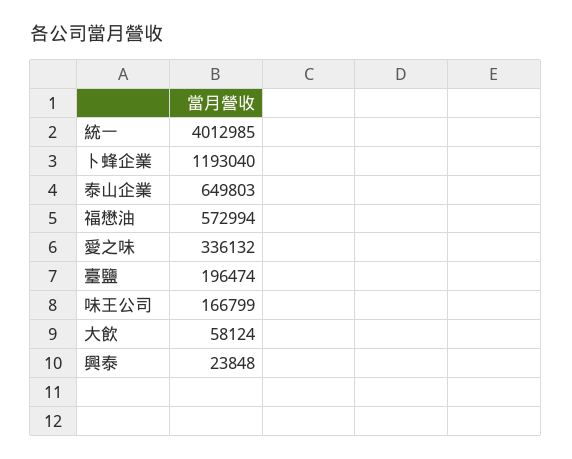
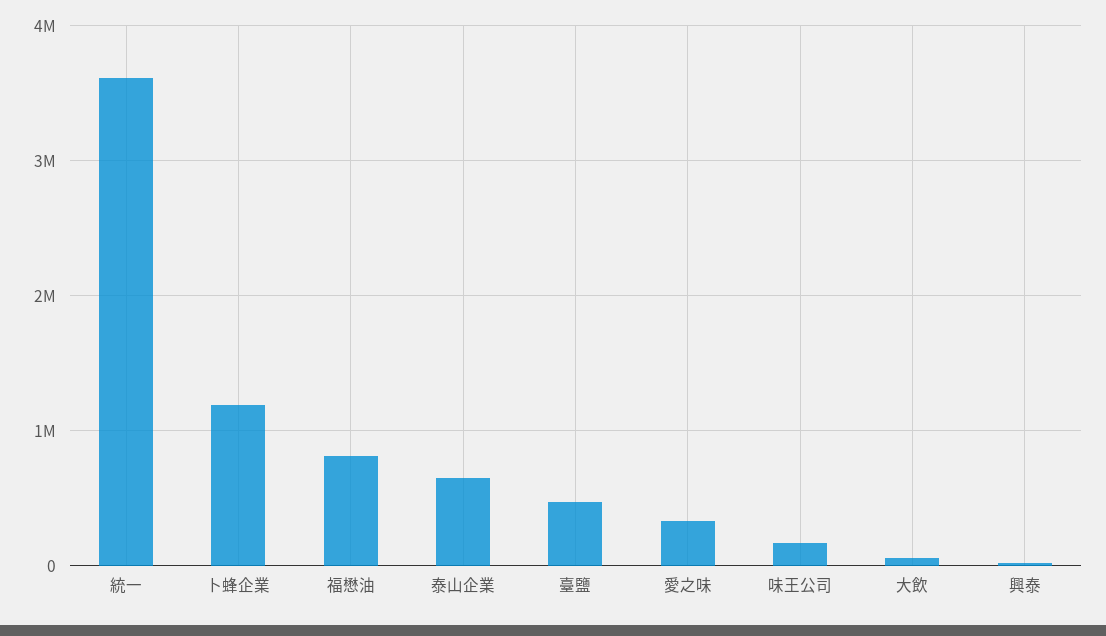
統一: 4012985 -> 3600000
福懋油: 572994 -> 800000
臺鹽: 196474 -> 500000

